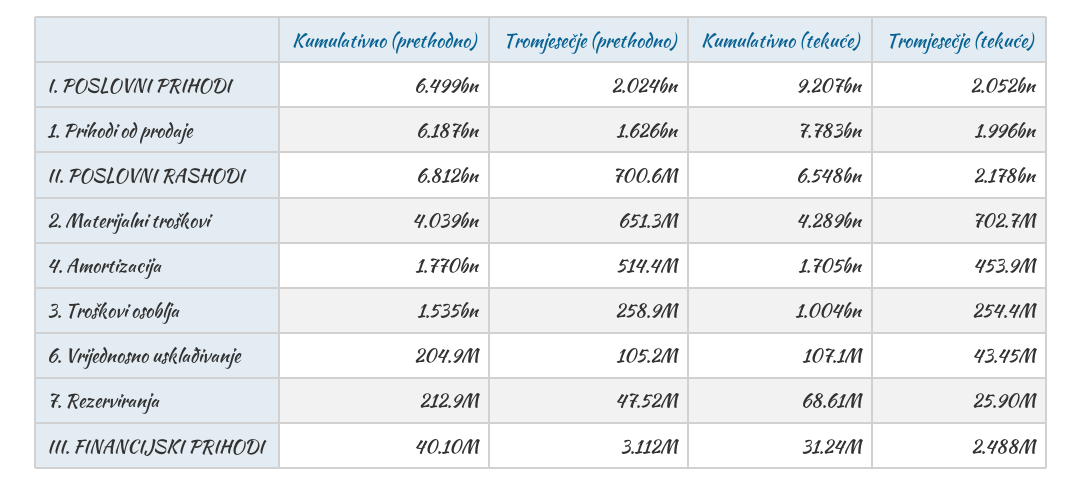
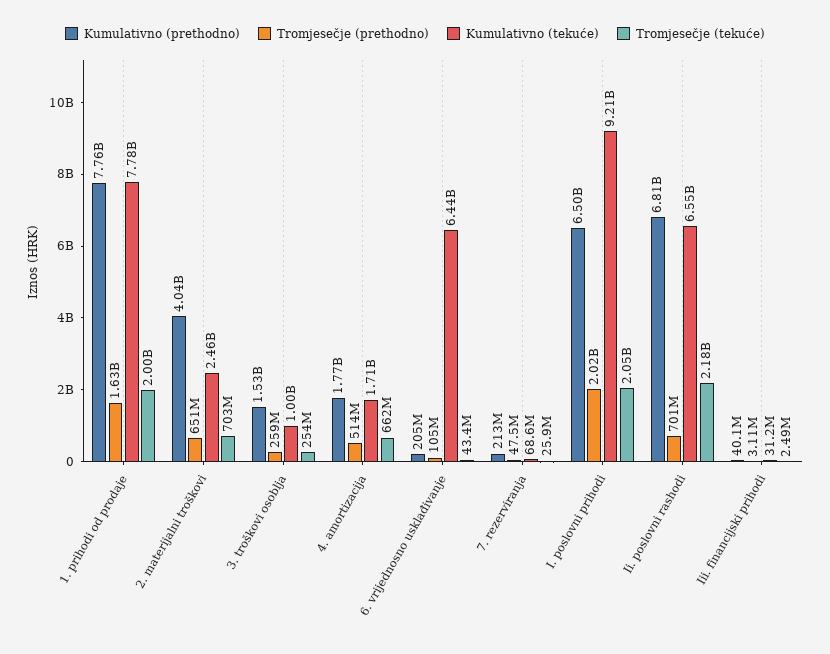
Kumulativno (prethodno), 1. Prihodi od prodaje: 6187000000 -> 7760000000
Kumulativno (tekuće), 2. Materijalni troškovi: 4289000000 -> 2460000000
Tromjesečje (tekuće), 4. Amortizacija: 453900000 -> 662000000
Kumulativno (tekuće), 6. Vrijednosno usklađivanje: 107100000 -> 6440000000

